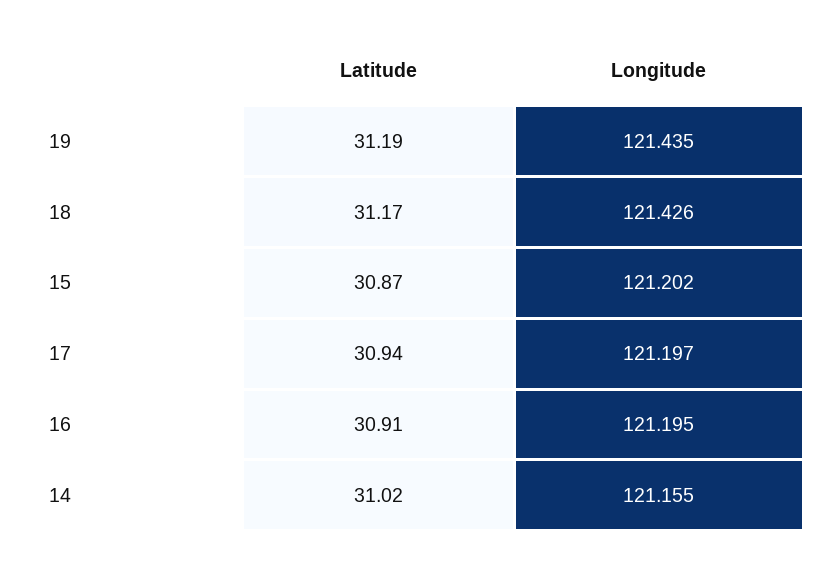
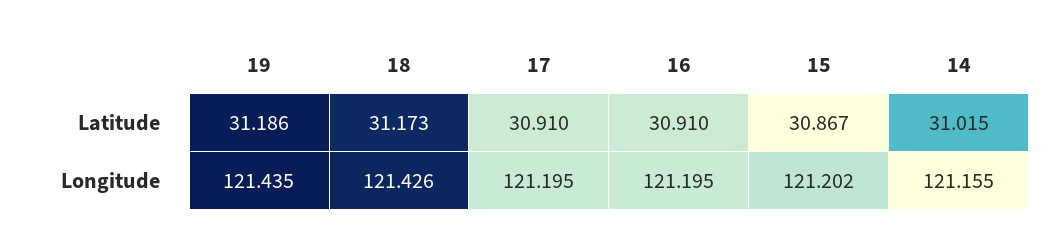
Latitude, 17: 30.94 -> 30.91
Longitude, 17: 121.197 -> 121.195

